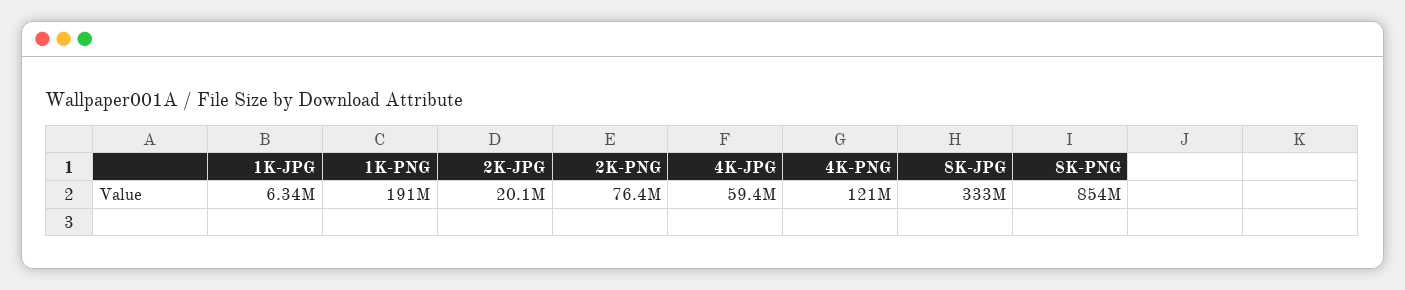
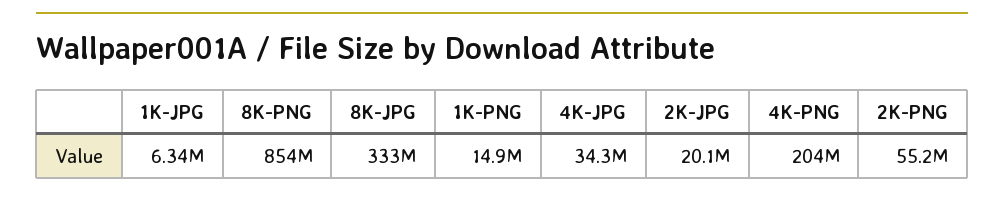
1K-PNG: 191000000 -> 14900000
2K-PNG: 76400000 -> 55200000
4K-JPG: 59400000 -> 34300000
4K-PNG: 121000000 -> 204000000

